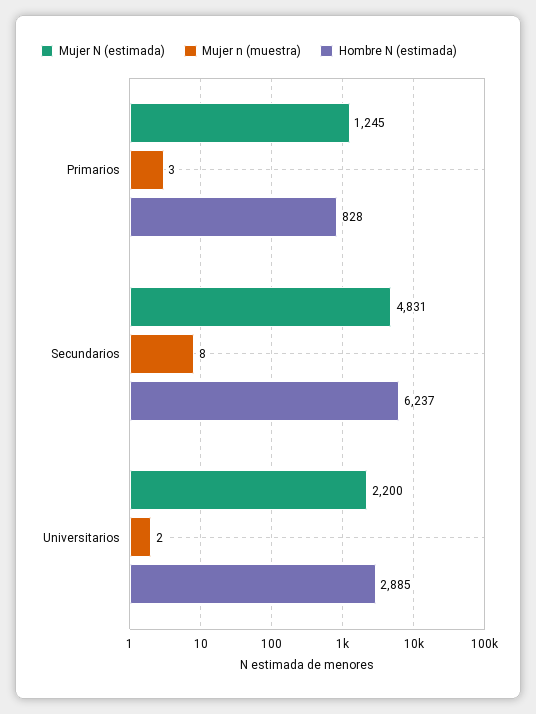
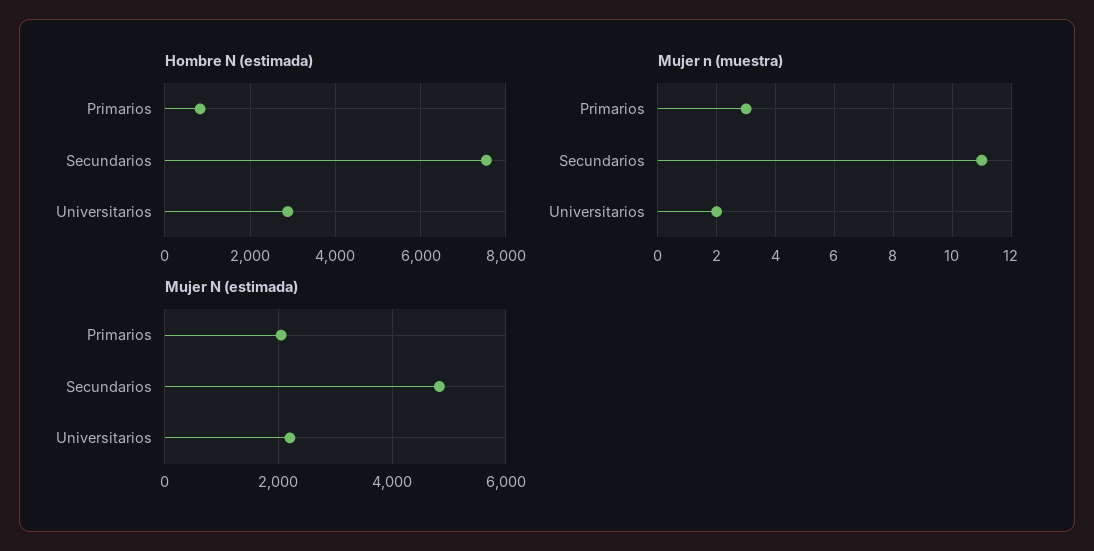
Mujer N (estimada), Primarios: 1245 -> 2000
Mujer n (muestra), Secundarios: 8 -> 11
Hombre N (estimada), Secundarios: 6237 -> 7600

